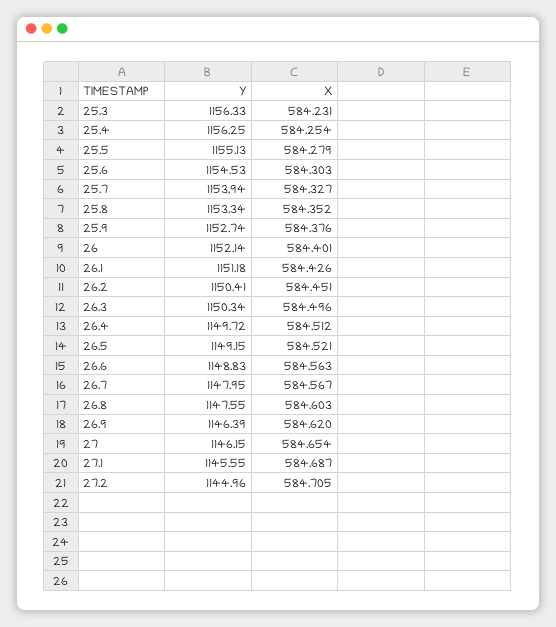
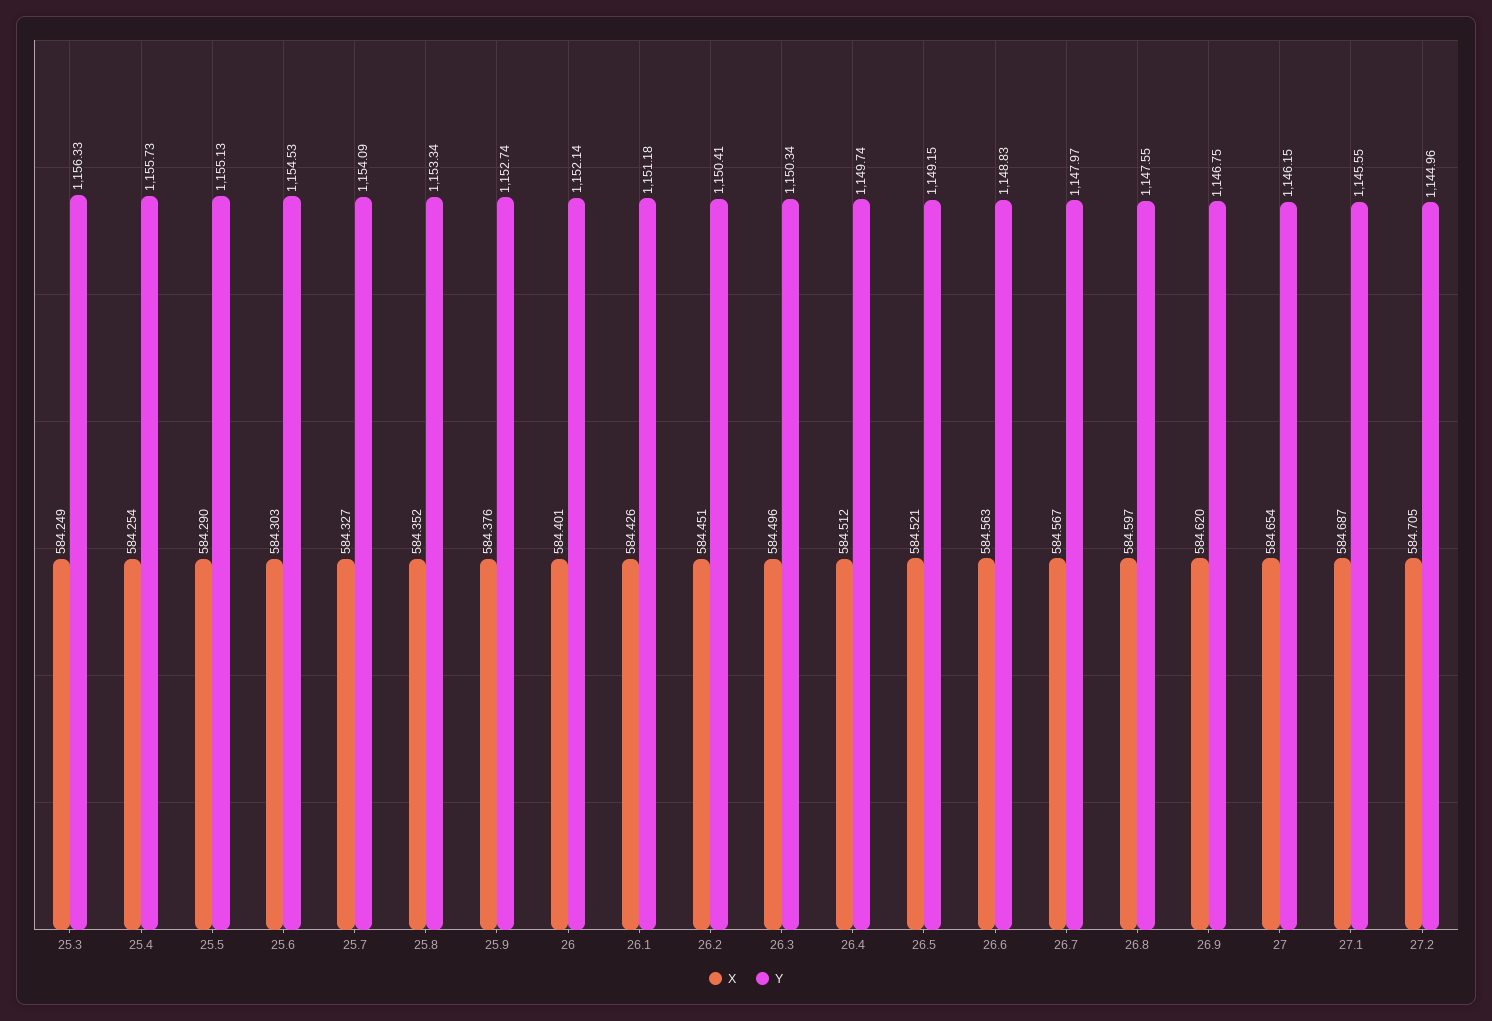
X, 25.3: 584.231 -> 584.249
Y, 25.4: 1156.25 -> 1155.73
X, 25.5: 584.279 -> 584.29
Y, 25.7: 1153.94 -> 1154.09
Y, 26.4: 1149.72 -> 1149.74
Y, 26.7: 1147.95 -> 1147.97
X, 26.8: 584.603 -> 584.597
Y, 26.9: 1146.39 -> 1146.75

